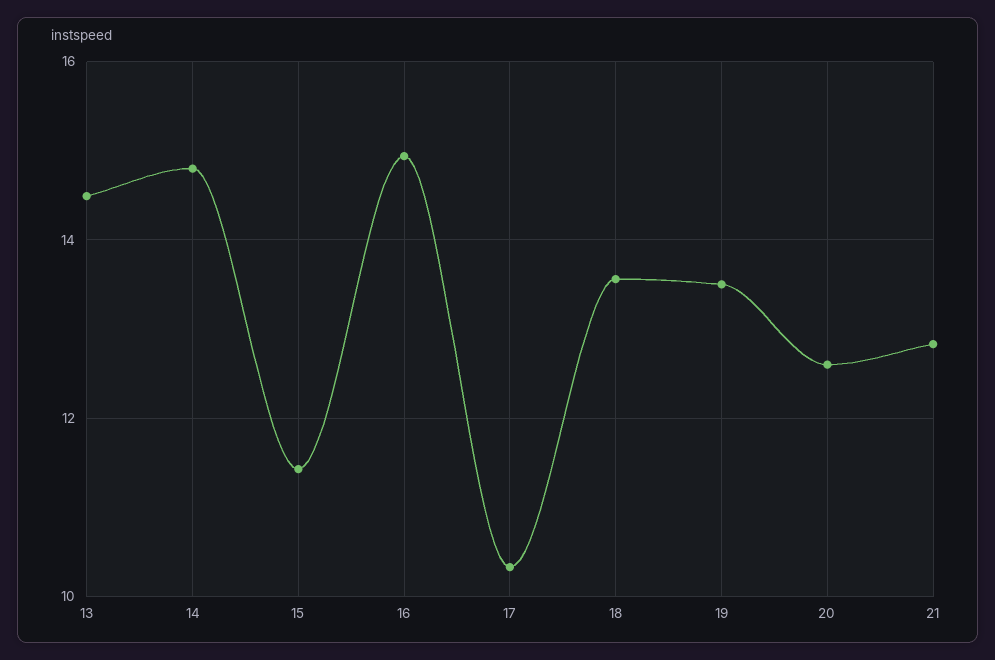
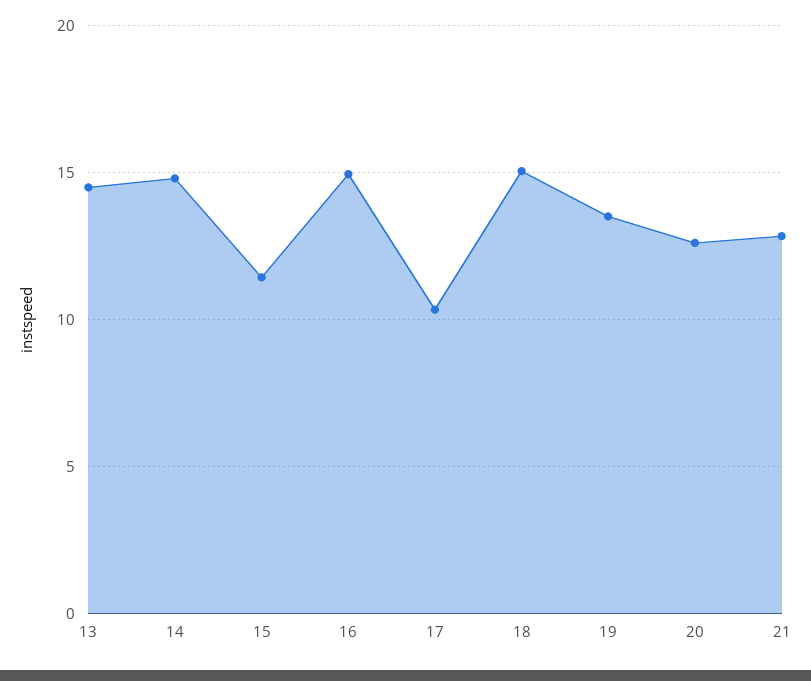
18: 13.6 -> 15

